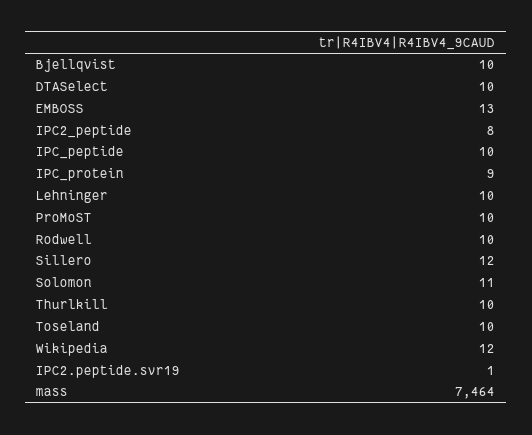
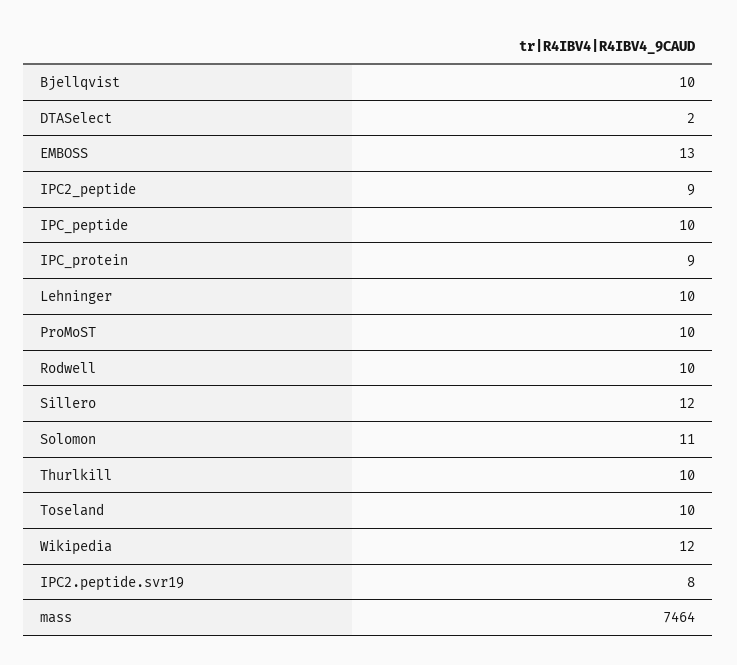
DTASelect: 10 -> 2
IPC2_peptide: 8 -> 9
IPC2.peptide.svr19: 1 -> 8

